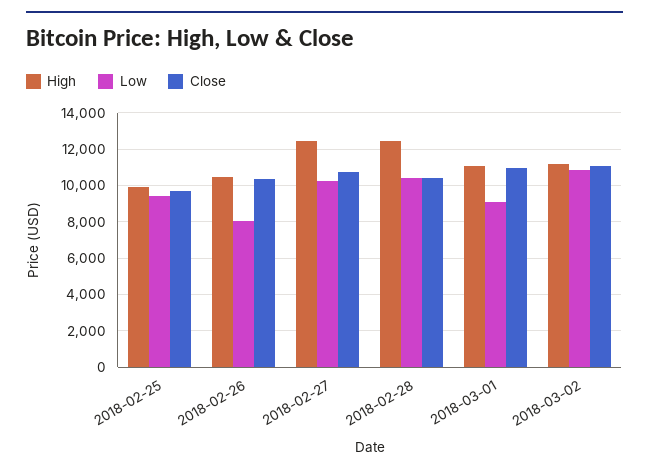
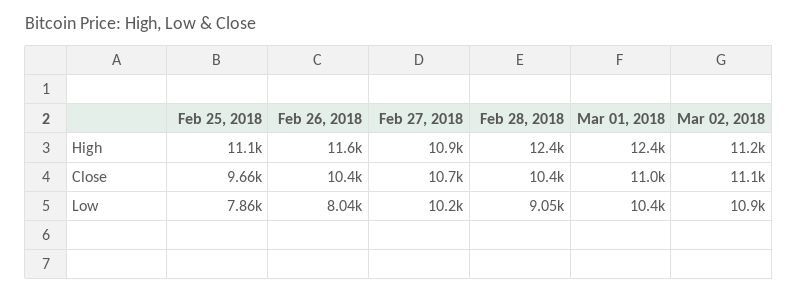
High, 2018-02-25: 10000 -> 11100
Low, 2018-02-25: 9500 -> 7860
High, 2018-02-26: 10500 -> 11600
High, 2018-02-27: 12500 -> 10900
Low, 2018-02-28: 10500 -> 9050
High, 2018-03-01: 11000 -> 12400
Low, 2018-03-01: 9000 -> 10400

